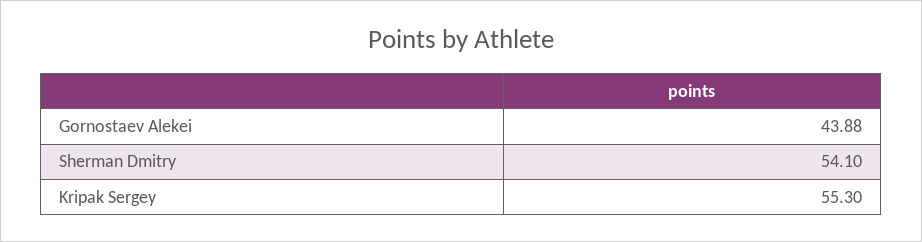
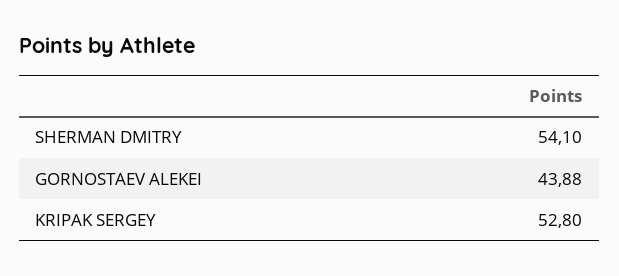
Kripak Sergey: 55.3 -> 52.8

